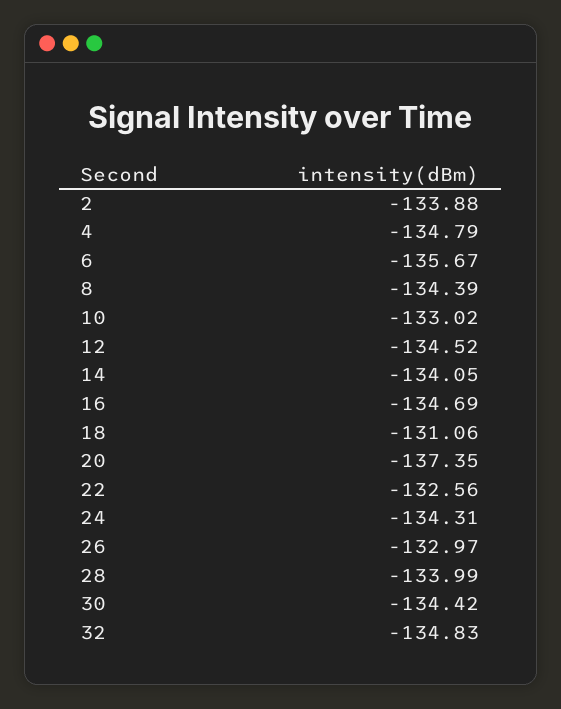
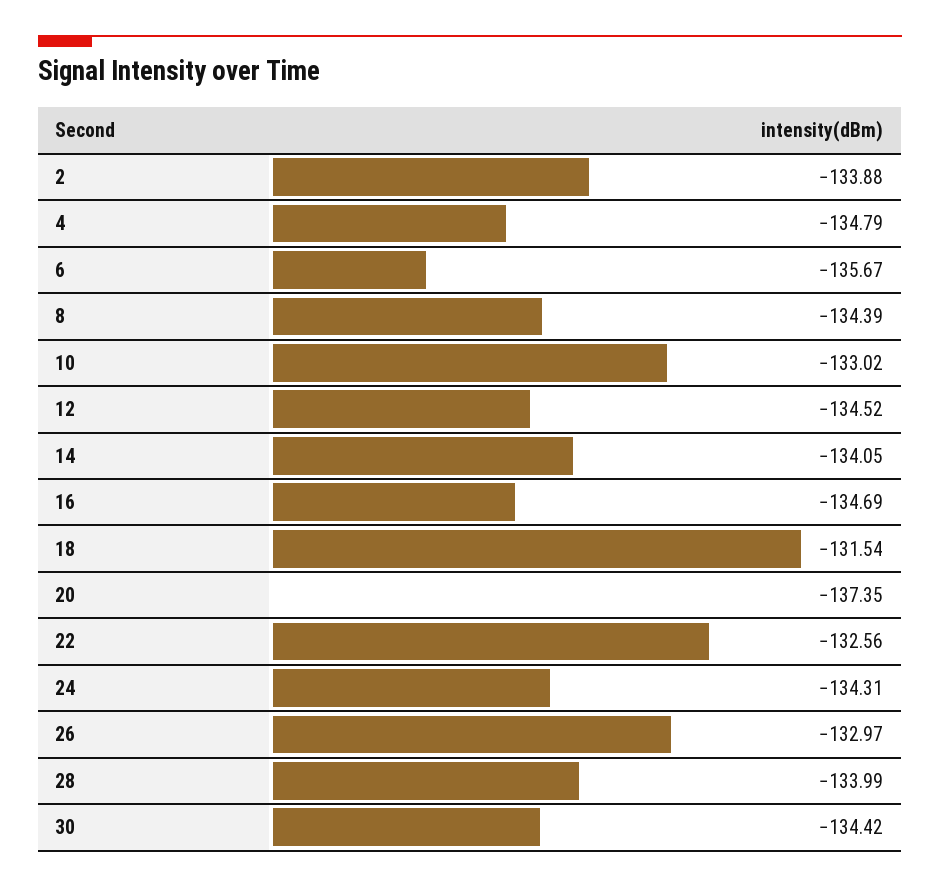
18: -131.06 -> -131.54
32: -134.83 -> none

